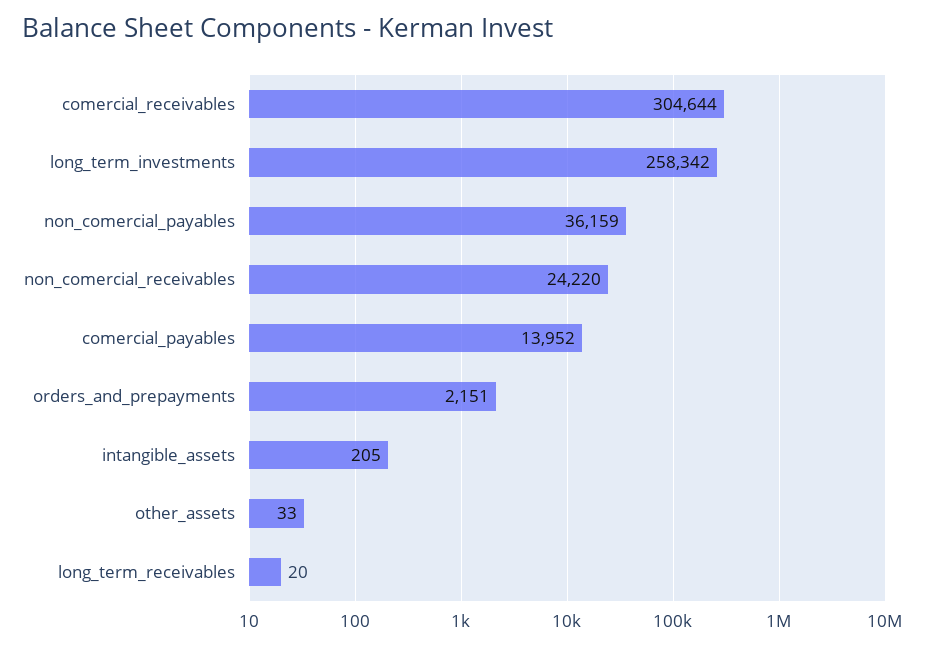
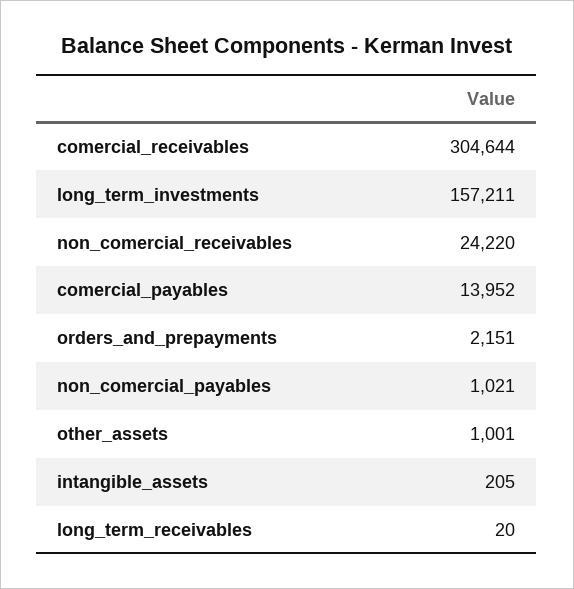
long_term_investments: 258342 -> 157211
non_comercial_payables: 36159 -> 1021
other_assets: 33 -> 1001

